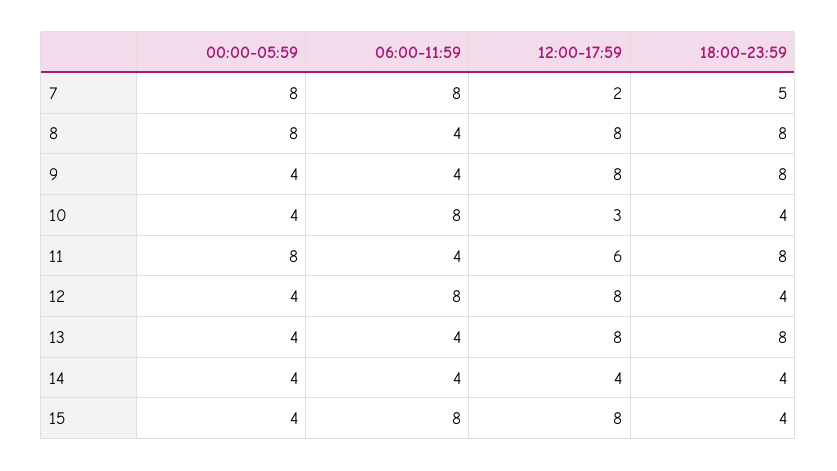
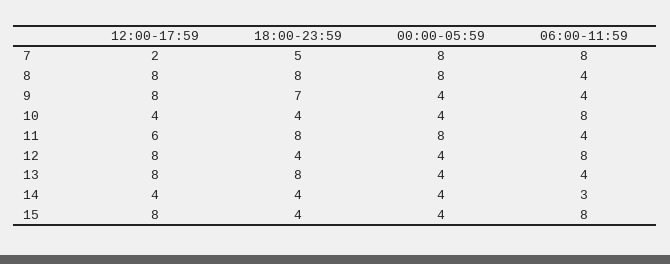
18:00-23:59, 9: 8 -> 7
12:00-17:59, 10: 3 -> 4
06:00-11:59, 14: 4 -> 3

